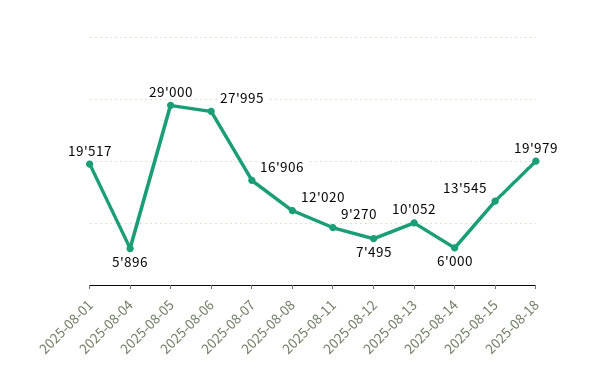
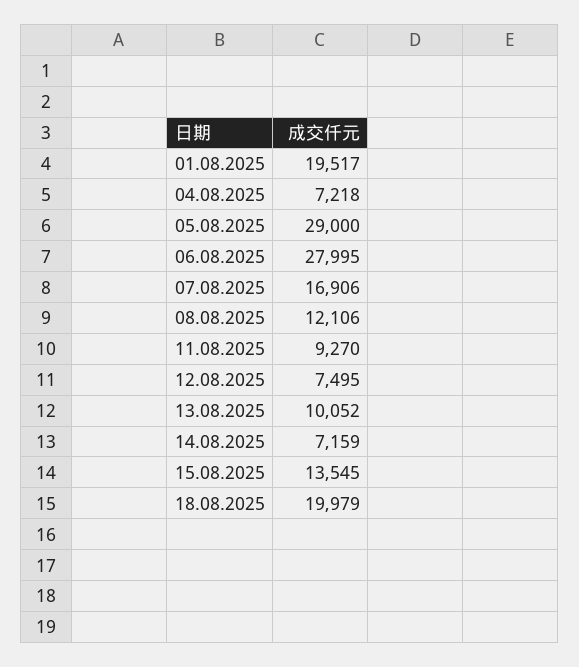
2025-08-04: 5896 -> 7218
2025-08-08: 12020 -> 12106
2025-08-14: 6000 -> 7159

